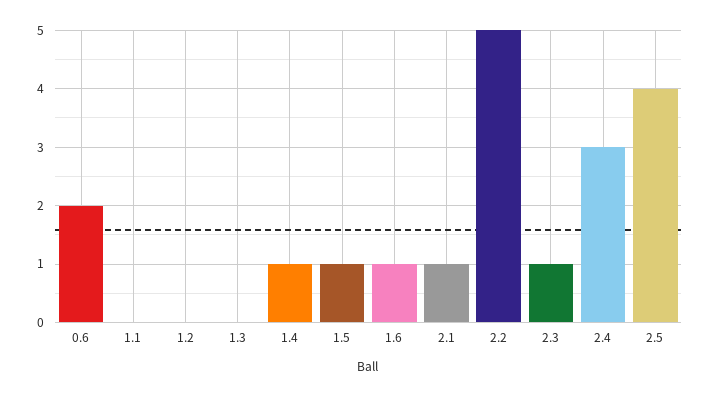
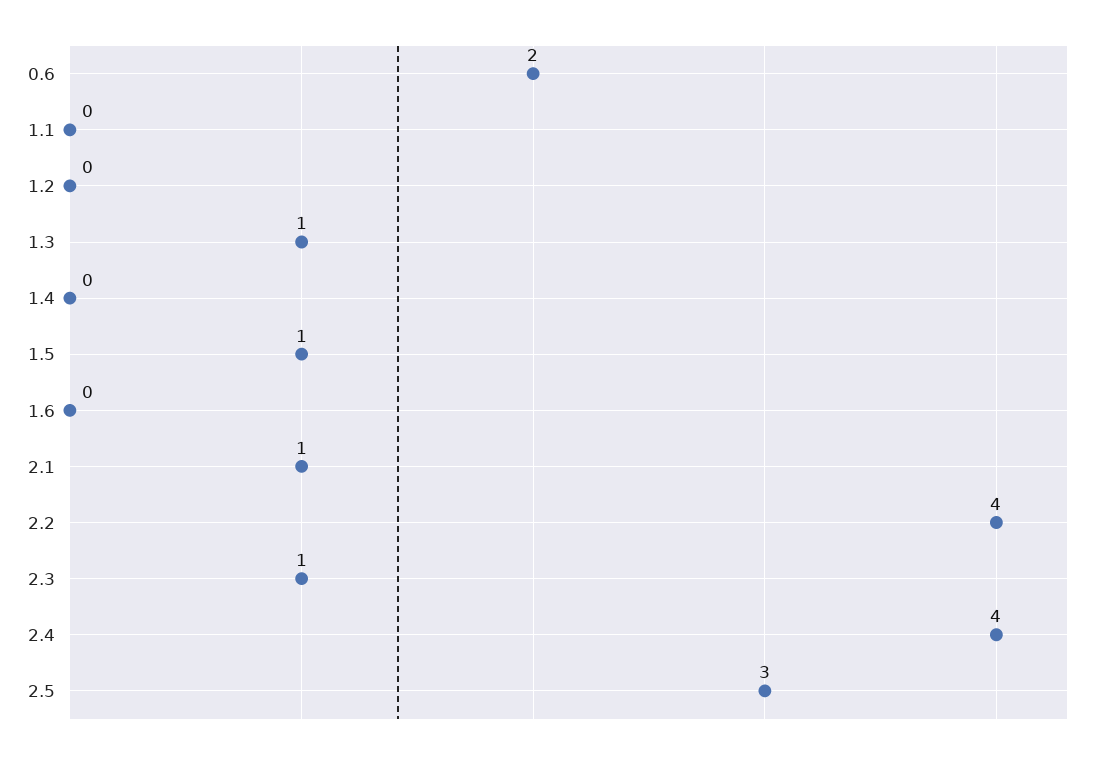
1.3: 0 -> 1
1.4: 1 -> 0
1.6: 1 -> 0
2.2: 5 -> 4
2.4: 3 -> 4
2.5: 4 -> 3

